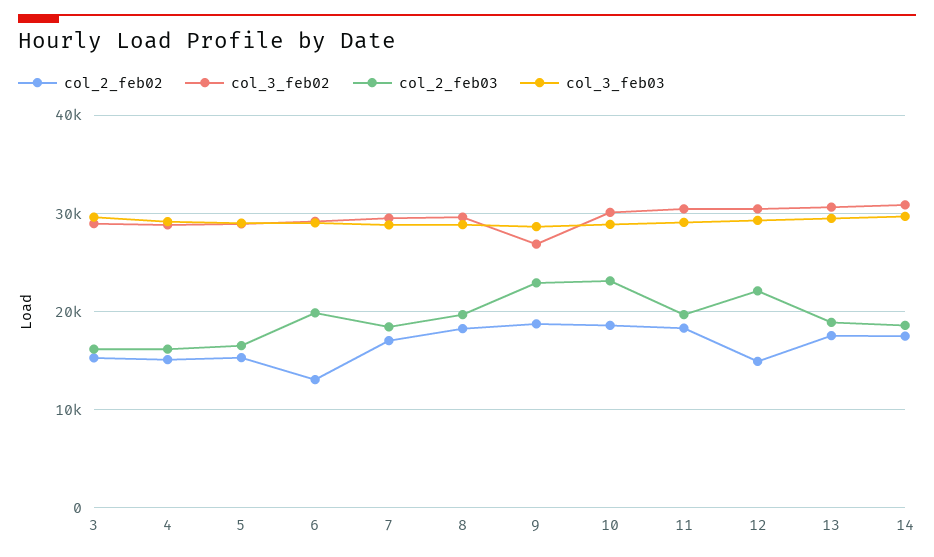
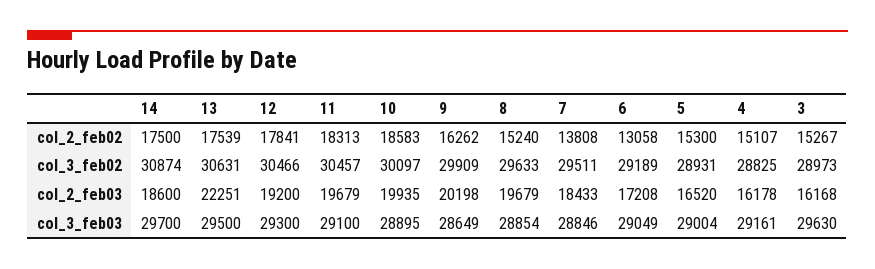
col_2_feb03, 6: 20000 -> 17208
col_2_feb02, 7: 17000 -> 13808
col_2_feb02, 8: 18000 -> 15240
col_2_feb02, 9: 19000 -> 16262
col_3_feb02, 9: 27000 -> 29909
col_2_feb03, 9: 23000 -> 20198
col_2_feb03, 10: 23000 -> 19935
col_2_feb02, 12: 15000 -> 17841
col_2_feb03, 12: 22000 -> 19200
col_2_feb03, 13: 19000 -> 22251

